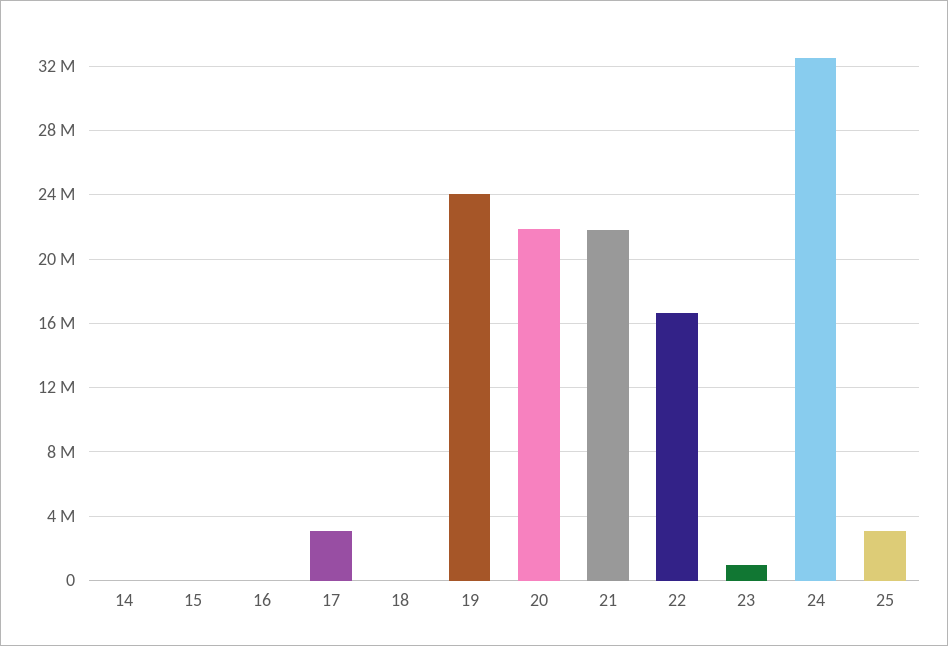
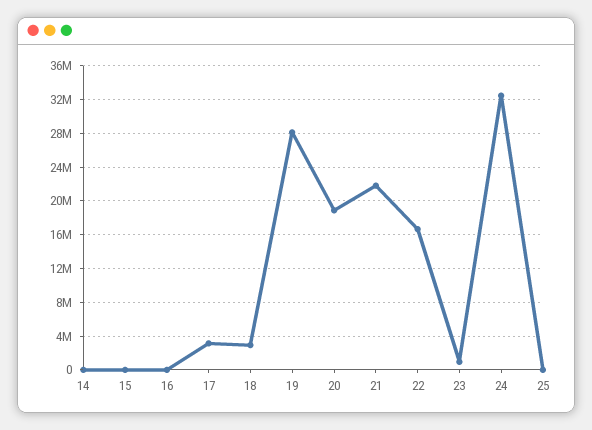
18: 0 -> 3000000
19: 24000000 -> 28000000
20: 22000000 -> 19000000
25: 3000000 -> 0

